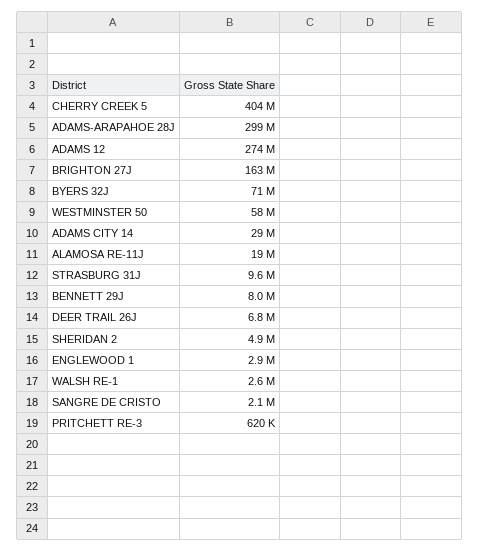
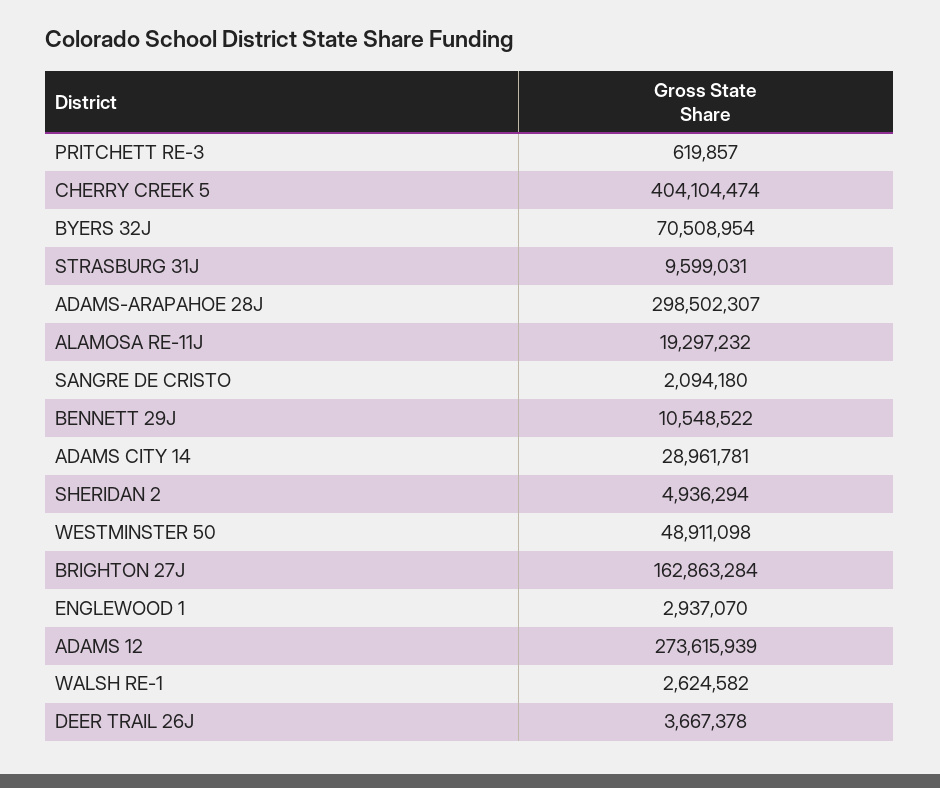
WESTMINSTER 50: 58000000 -> 48911098
BENNETT 29J: 8000000 -> 10548522
DEER TRAIL 26J: 6800000 -> 3667378

